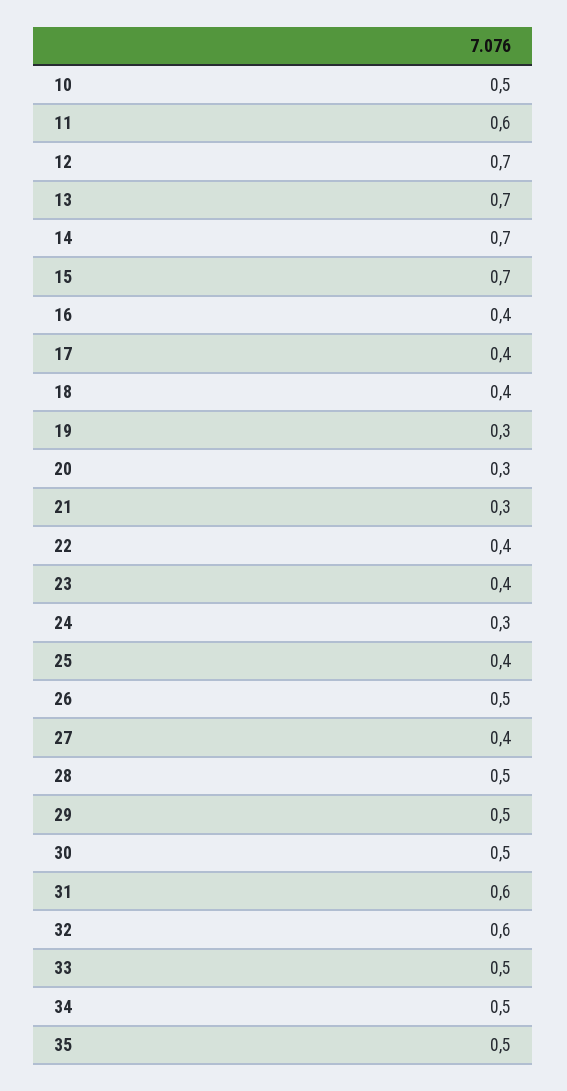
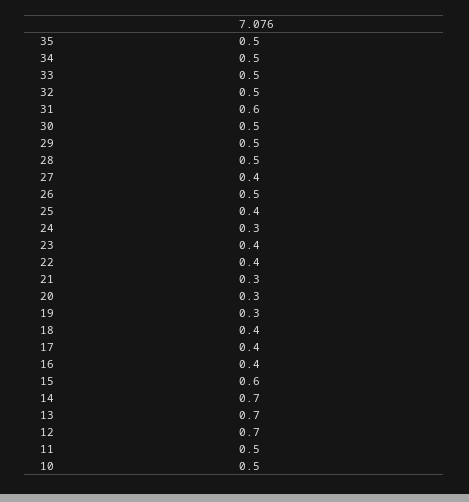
11: 0.6 -> 0.5
15: 0.7 -> 0.6
32: 0.6 -> 0.5

